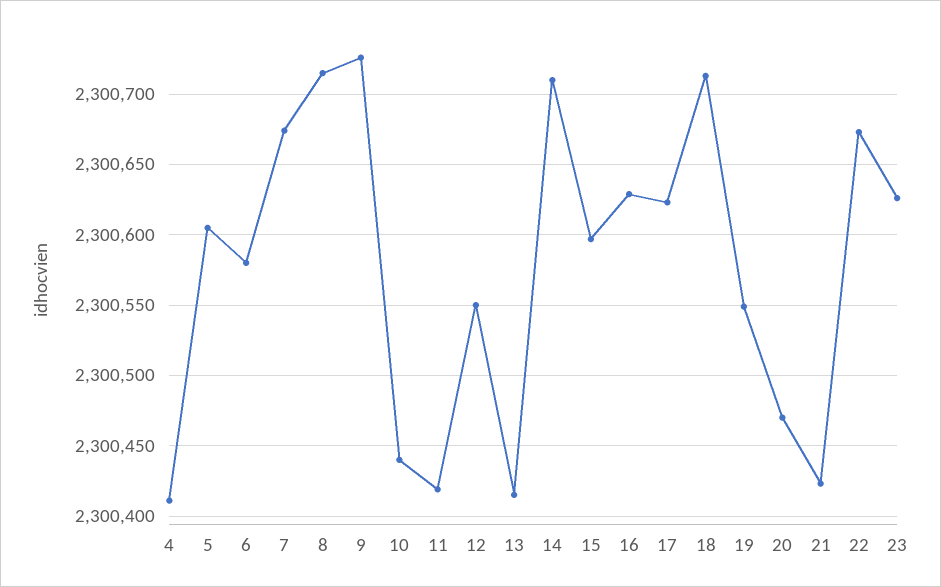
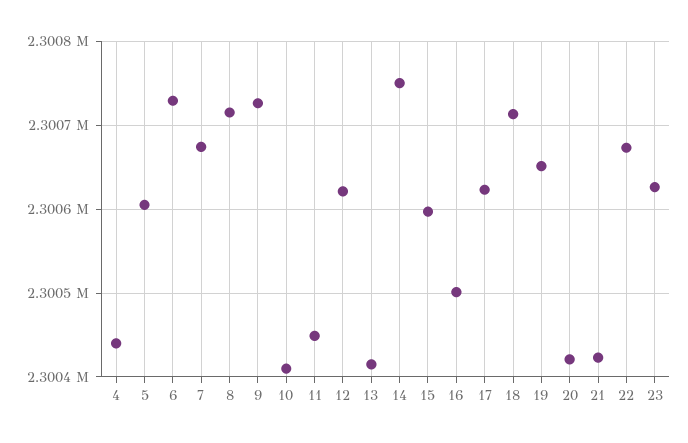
4: 2300410 -> 2300440
6: 2300580 -> 2300730
10: 2300440 -> 2300410
11: 2300420 -> 2300450
12: 2300550 -> 2300620
14: 2300710 -> 2300750
16: 2300630 -> 2300500
19: 2300550 -> 2300650
20: 2300470 -> 2300420

